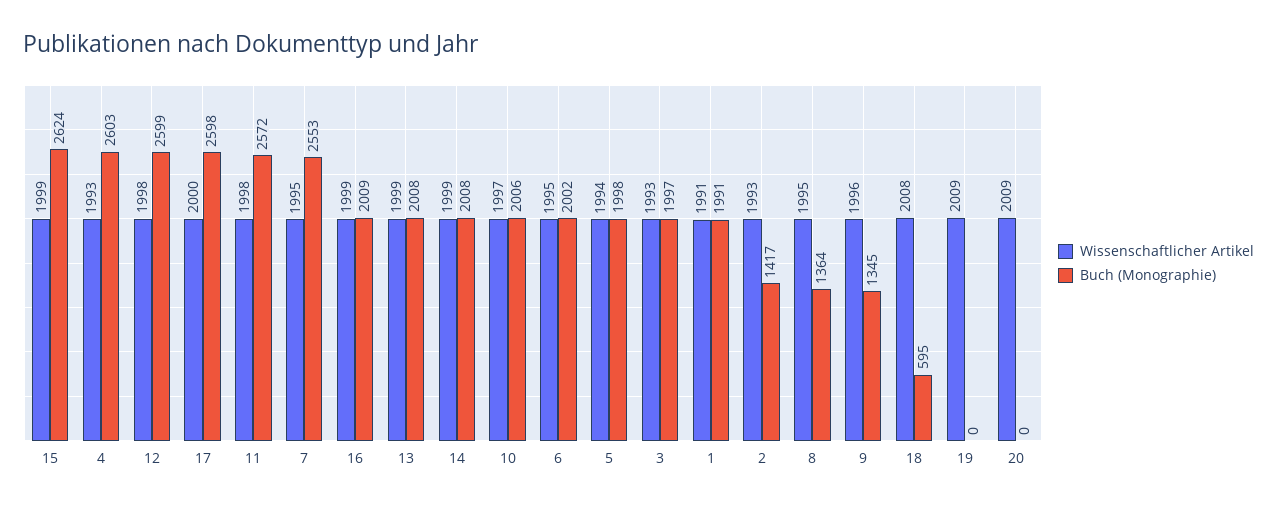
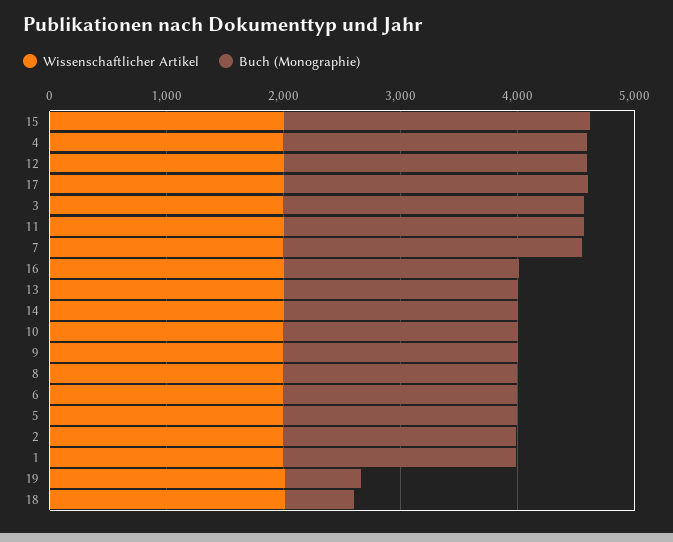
Buch (Monographie), 3: 1997 -> 2600
Buch (Monographie), 2: 1417 -> 2000
Buch (Monographie), 8: 1364 -> 2000
Buch (Monographie), 9: 1345 -> 2000
Buch (Monographie), 19: 0 -> 600
Wissenschaftlicher Artikel, 20: 2009 -> none
Buch (Monographie), 20: 0 -> none

